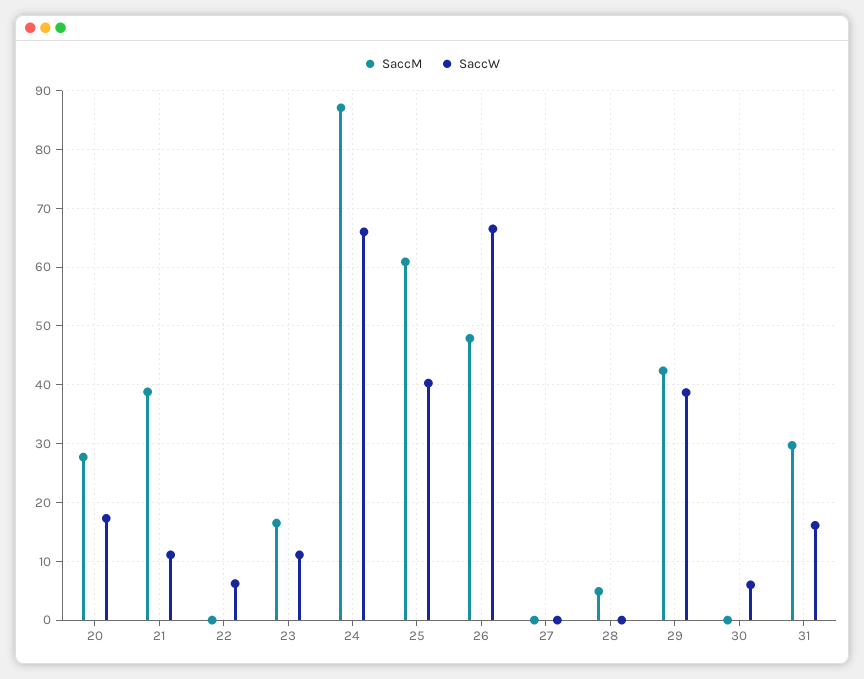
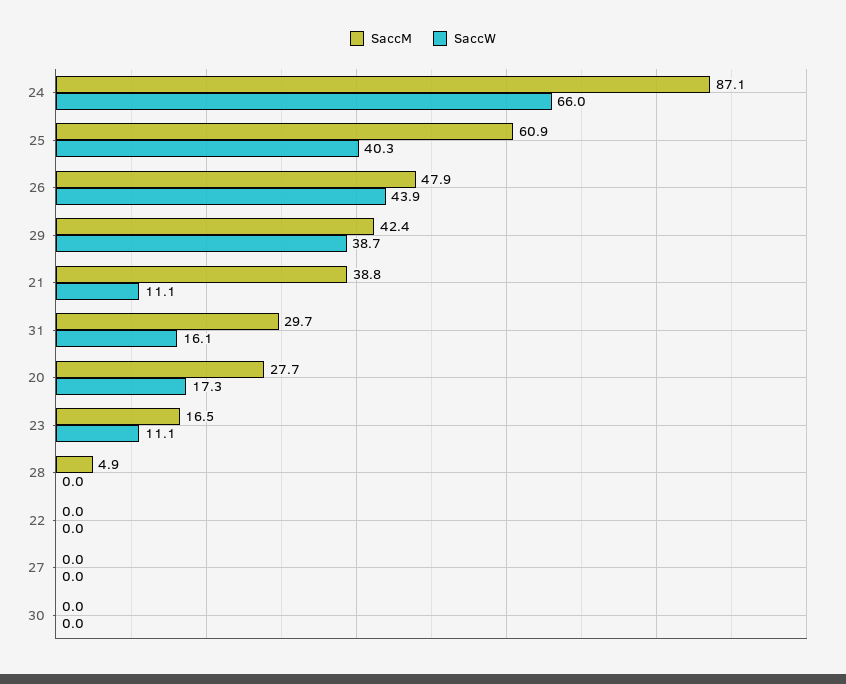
SaccW, 22: 6 -> 0
SaccW, 26: 66 -> 43.9
SaccW, 30: 6 -> 0

